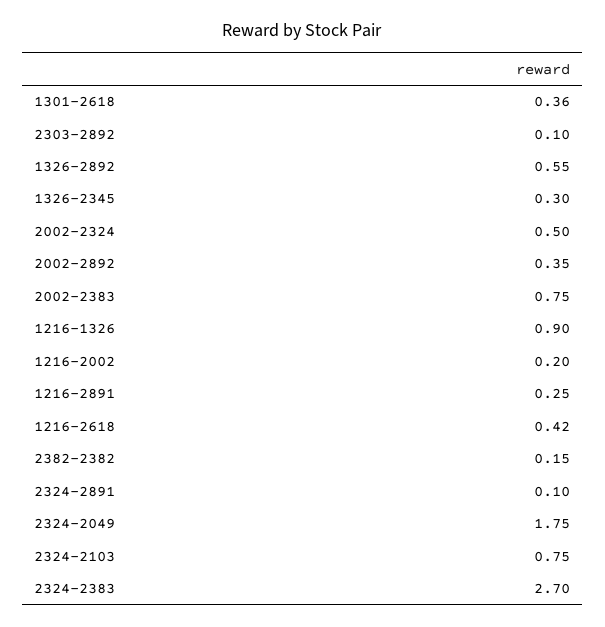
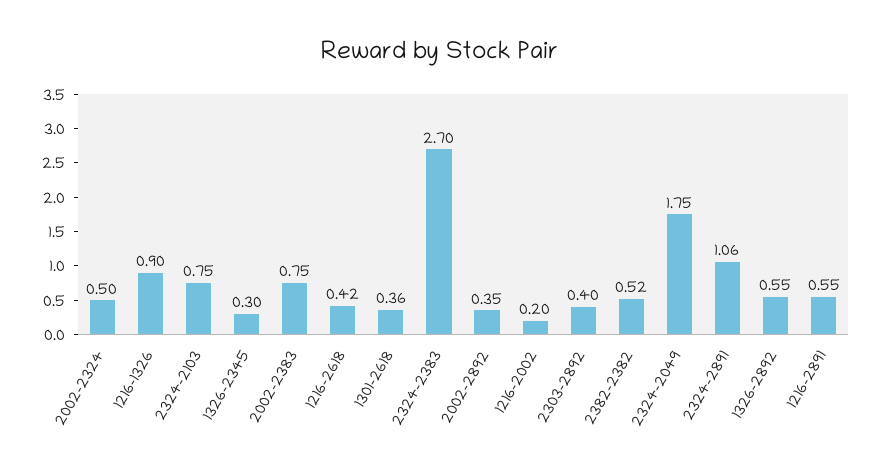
2303-2892: 0.1 -> 0.4
1216-2891: 0.25 -> 0.55
2382-2382: 0.15 -> 0.52
2324-2891: 0.1 -> 1.06

